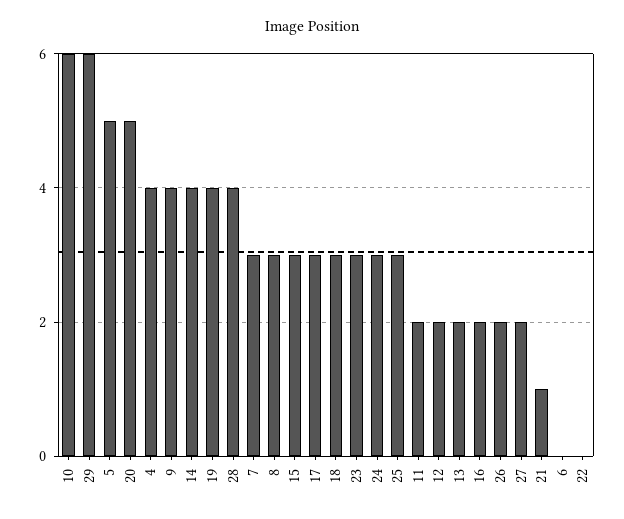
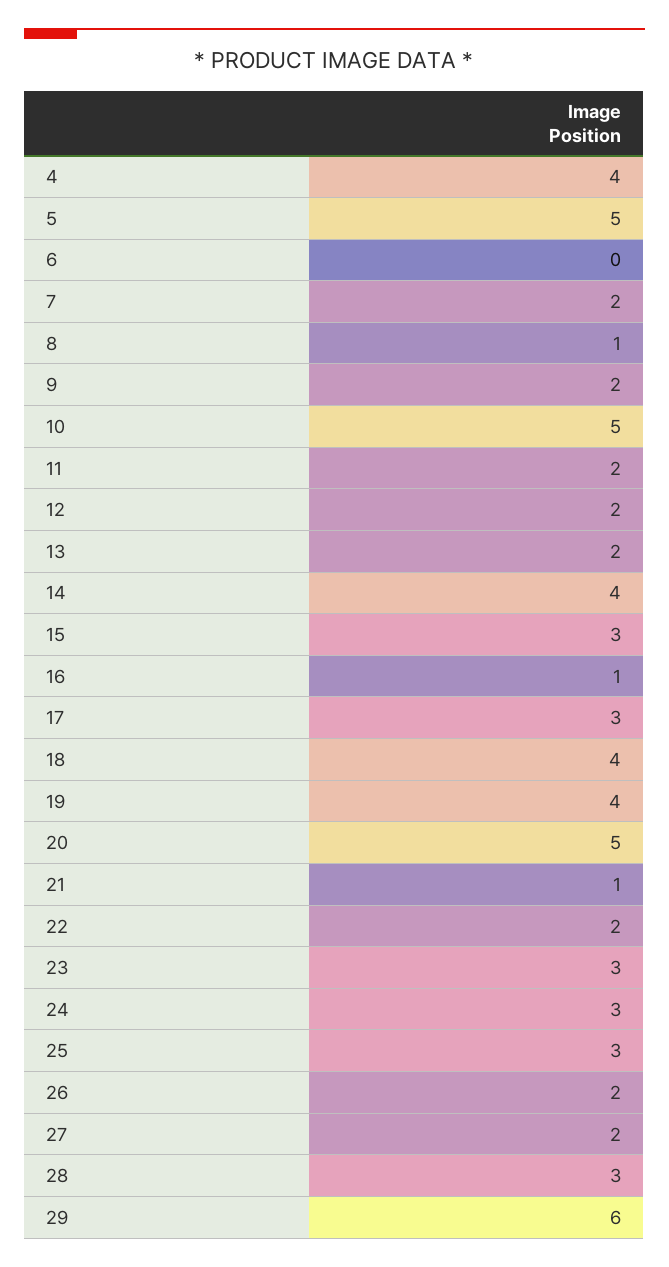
10: 6 -> 5
9: 4 -> 2
28: 4 -> 3
7: 3 -> 2
8: 3 -> 1
18: 3 -> 4
16: 2 -> 1
22: 0 -> 2

